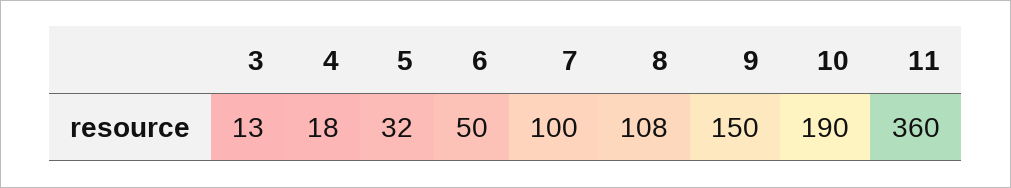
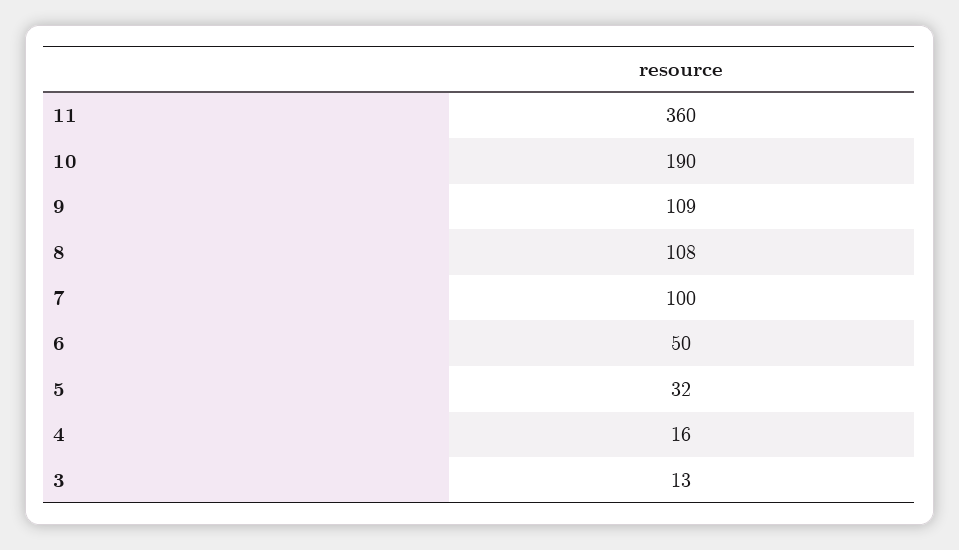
4: 18 -> 16
9: 150 -> 109

